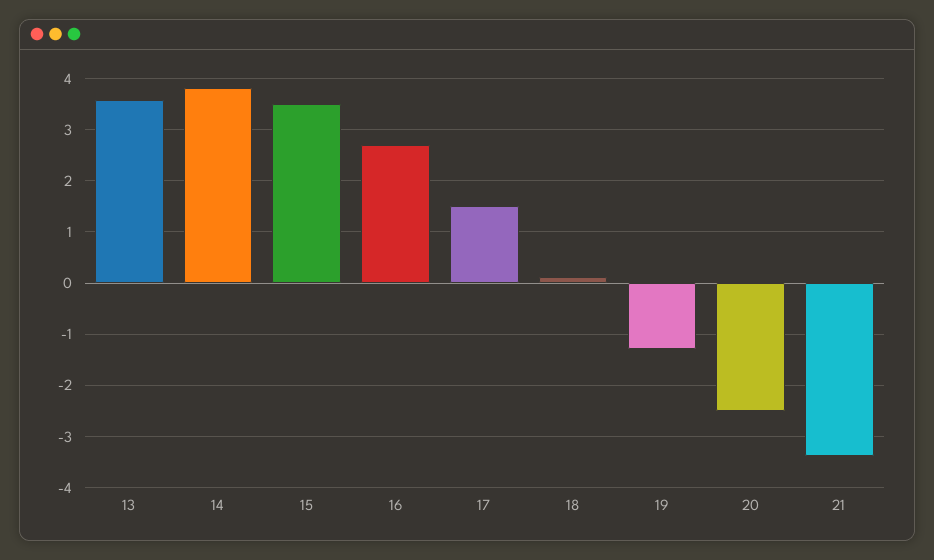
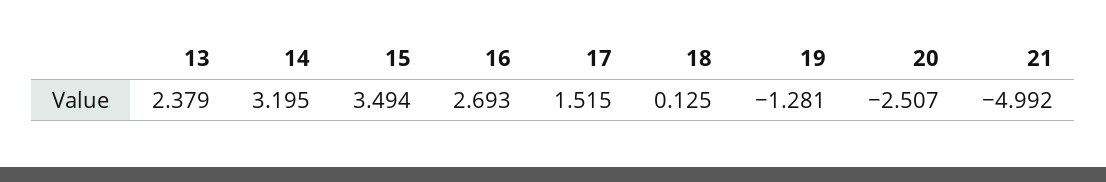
13: 3.6 -> 2.379
14: 3.8 -> 3.195
21: -3.4 -> -4.992

